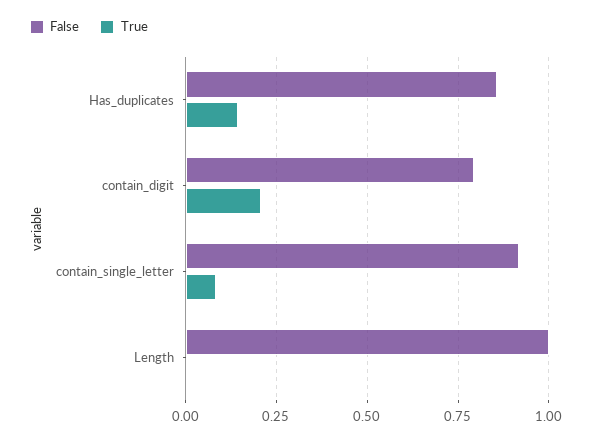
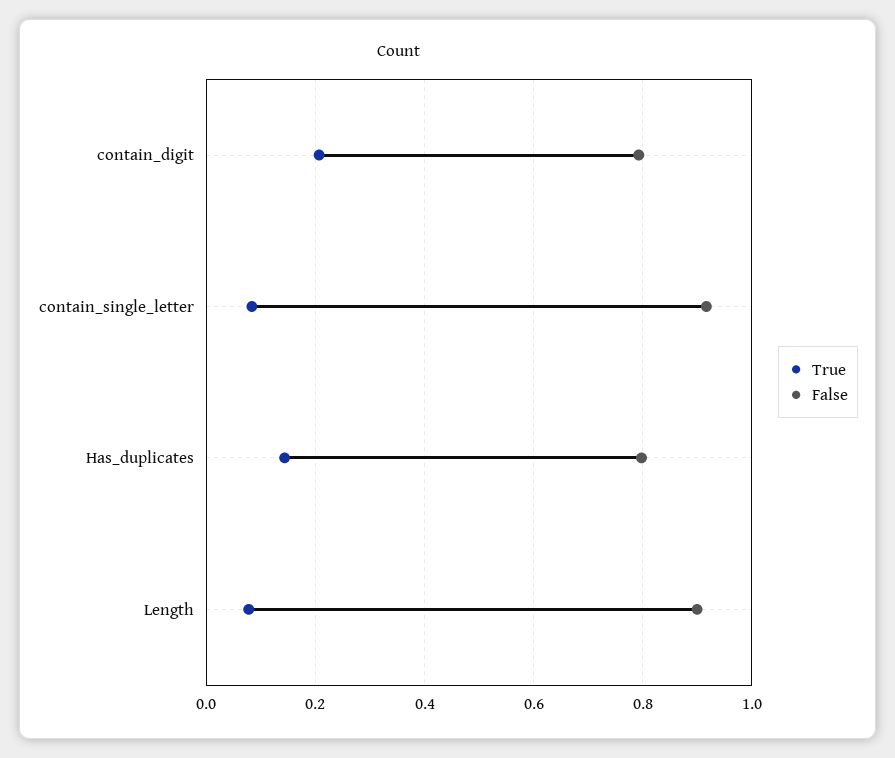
False, Has_duplicates: 0.85 -> 0.8
False, Length: 1 -> 0.9
True, Length: 0 -> 0.08

